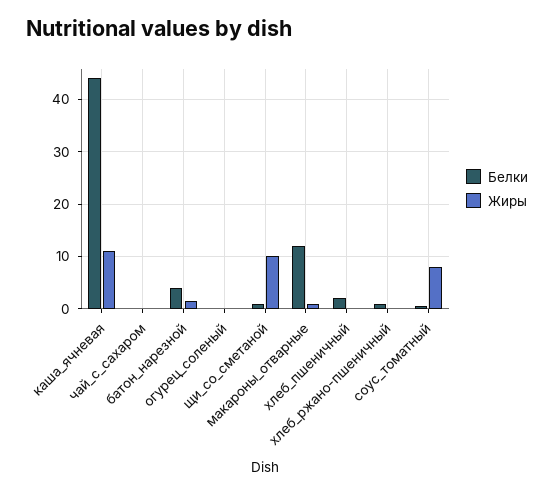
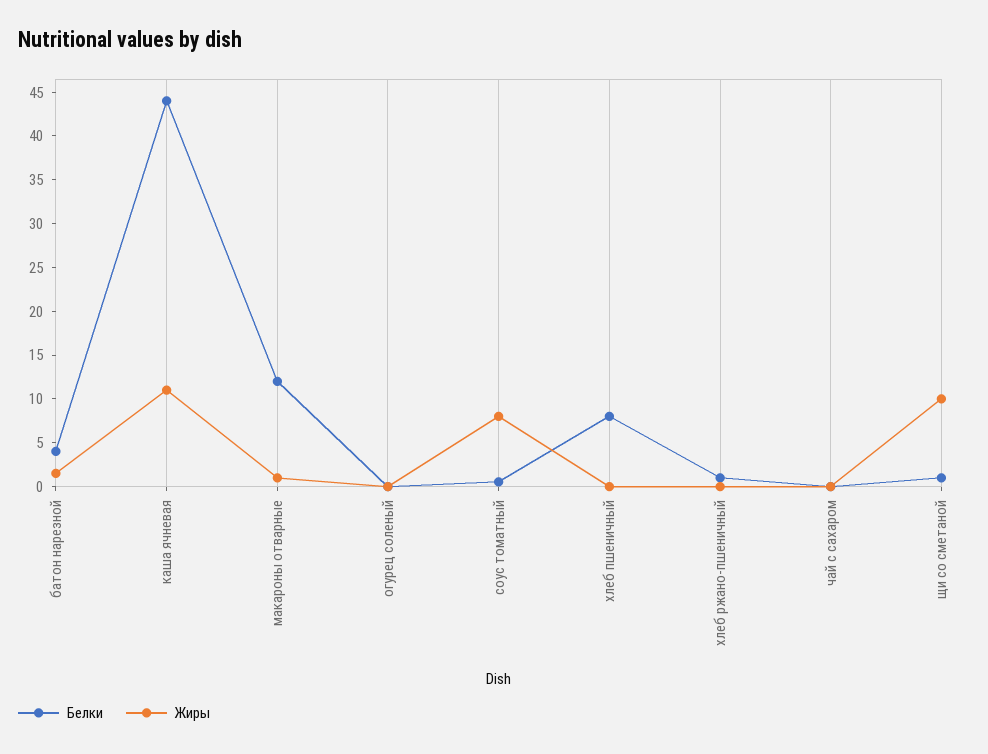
Белки, хлеб_пшеничный: 2 -> 8

